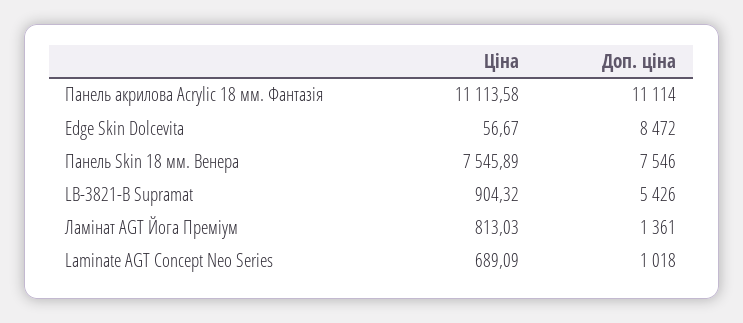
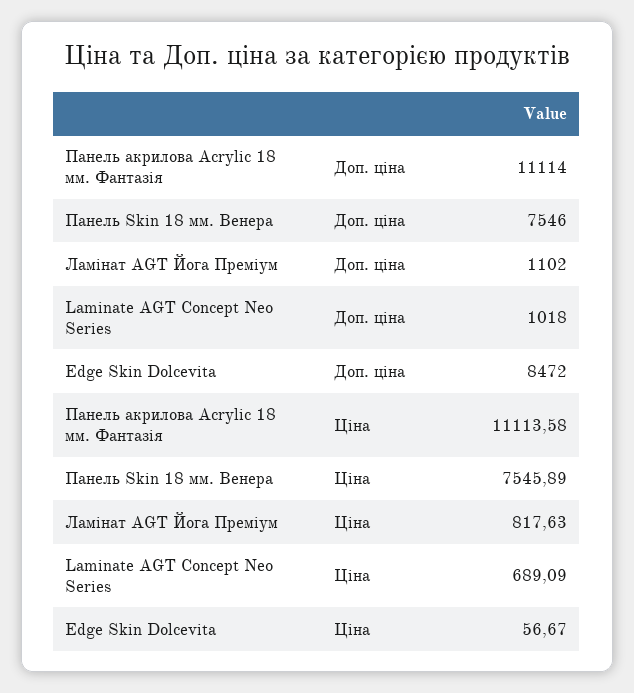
Ціна, LB-3821-В Supramat: 904.32 -> none
Доп. ціна, LB-3821-В Supramat: 5426 -> none
Ціна, Ламінат AGT Йога Преміум: 813.03 -> 817.63
Доп. ціна, Ламінат AGT Йога Преміум: 1361 -> 1102

